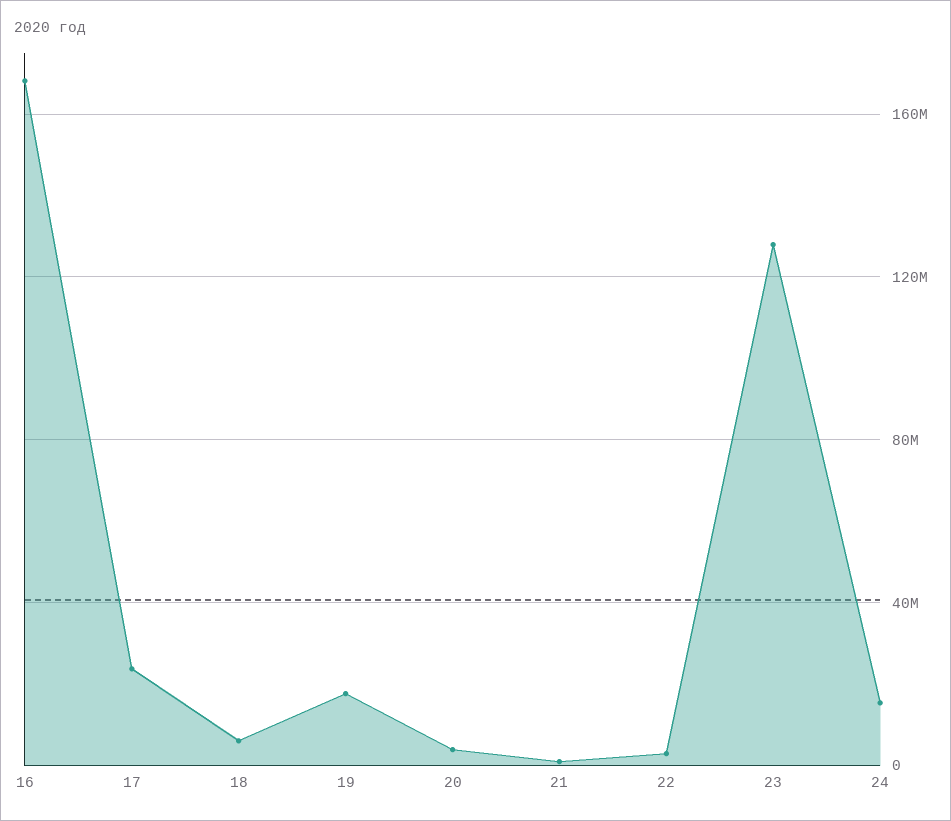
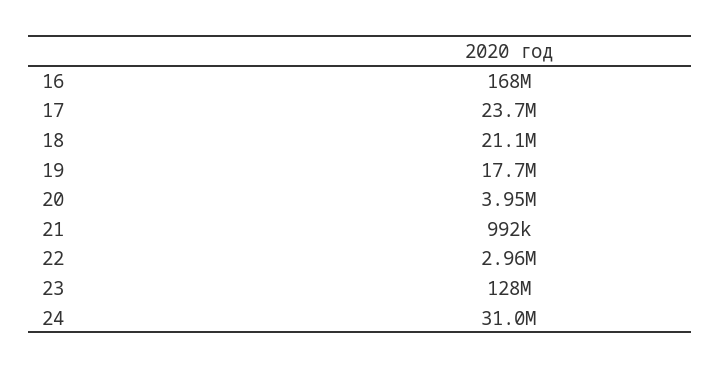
18: 5000000 -> 21100000
24: 15000000 -> 31000000

